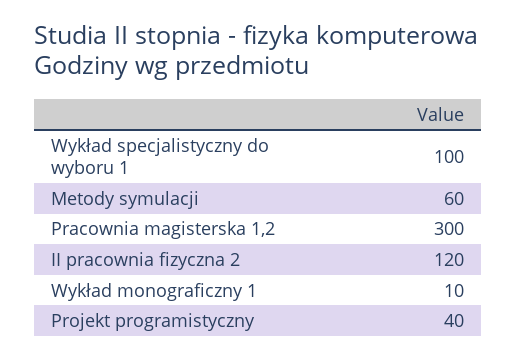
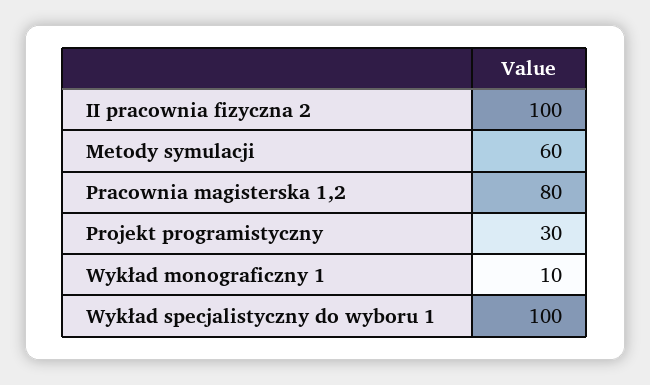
Pracownia magisterska 1,2: 300 -> 80
II pracownia fizyczna 2: 120 -> 100
Projekt programistyczny: 40 -> 30

